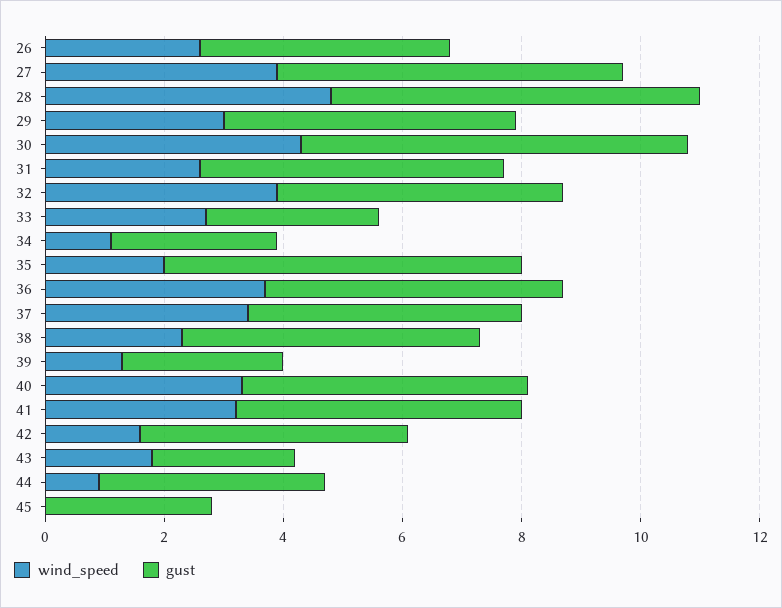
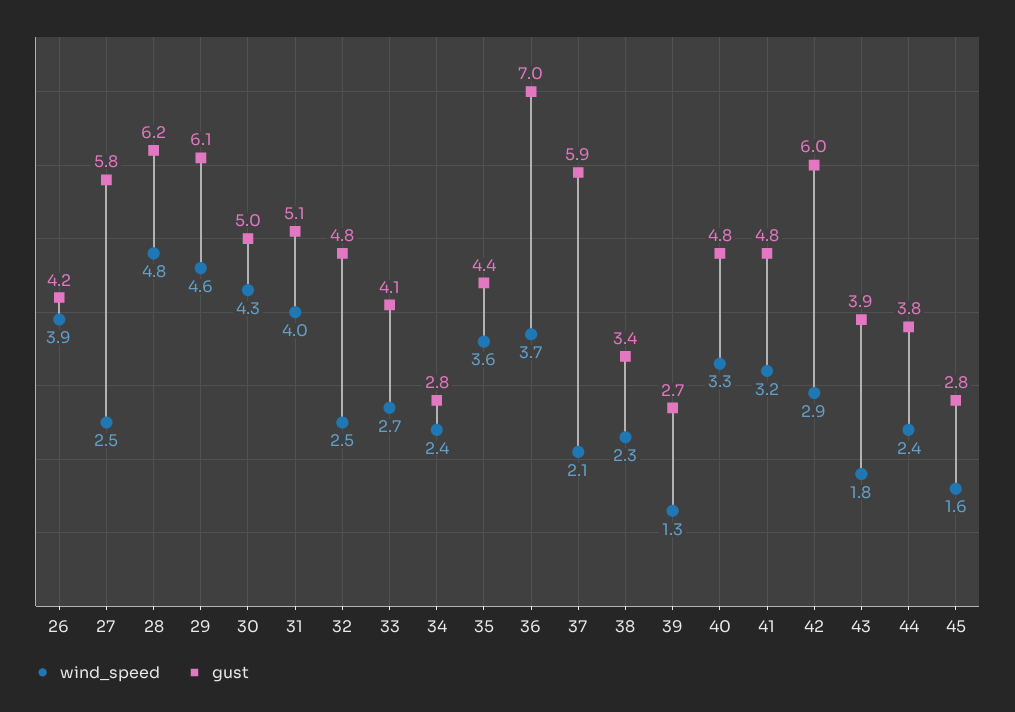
wind_speed, 26: 2.5 -> 3.9
wind_speed, 27: 4 -> 2.5
wind_speed, 29: 3 -> 4.6
gust, 29: 5 -> 6.1
gust, 30: 6.5 -> 5
wind_speed, 31: 2.5 -> 4
wind_speed, 32: 4 -> 2.5
gust, 33: 3 -> 4.1
wind_speed, 34: 1 -> 2.4
wind_speed, 35: 2 -> 3.6
gust, 35: 6 -> 4.4
gust, 36: 5 -> 7
wind_speed, 37: 3.5 -> 2.1
gust, 37: 4.5 -> 5.9
gust, 38: 5 -> 3.4
wind_speed, 42: 1.5 -> 2.9
gust, 42: 4.5 -> 6
gust, 43: 2.5 -> 3.9
wind_speed, 44: 1 -> 2.4
wind_speed, 45: 0 -> 1.6

